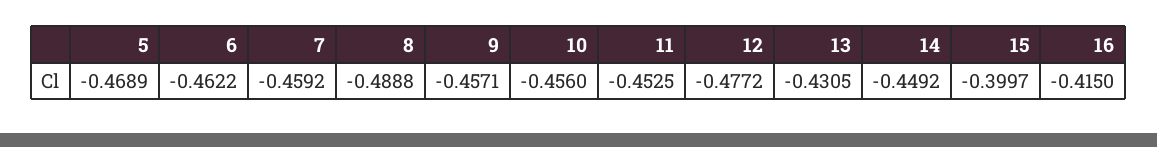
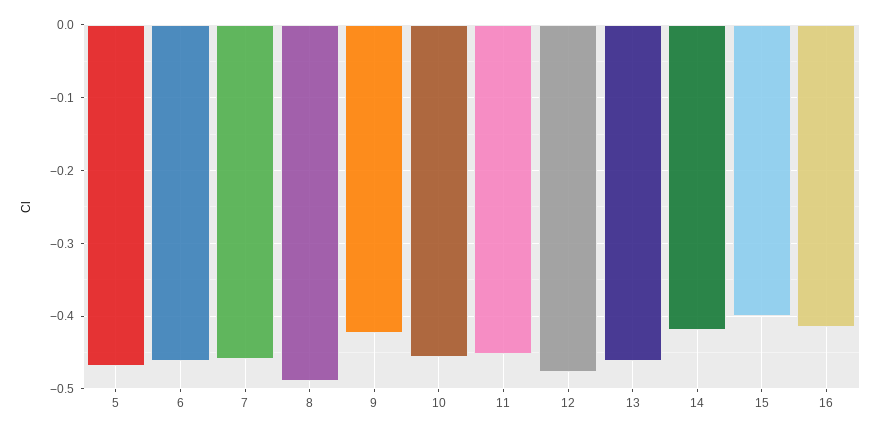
9: -0.4571 -> -0.42
13: -0.4305 -> -0.46
14: -0.4492 -> -0.42

